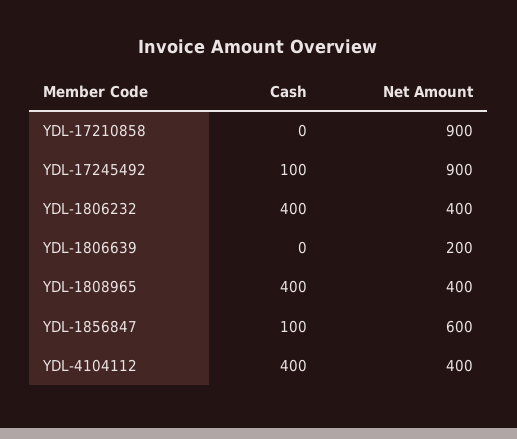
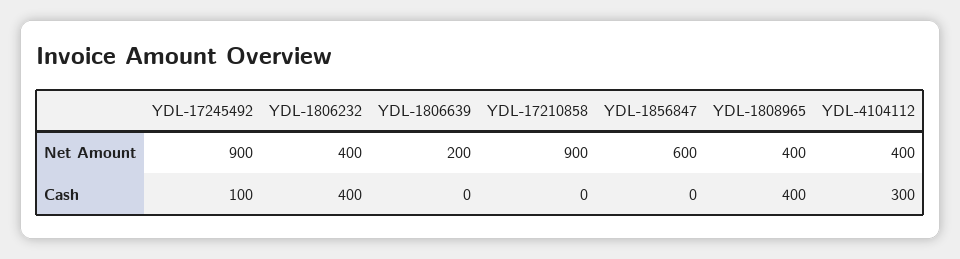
Cash, YDL-1856847: 100 -> 0
Cash, YDL-4104112: 400 -> 300

